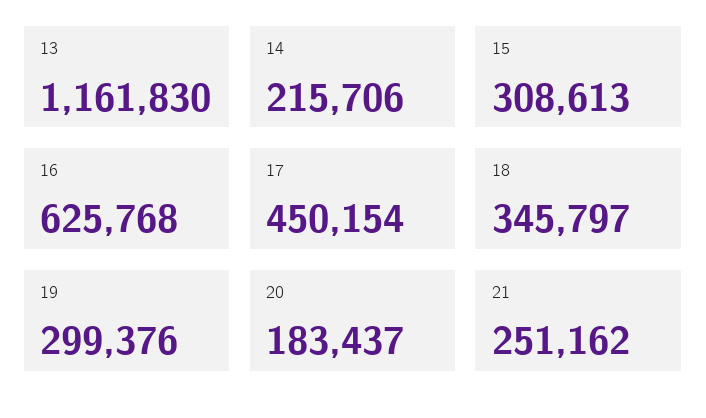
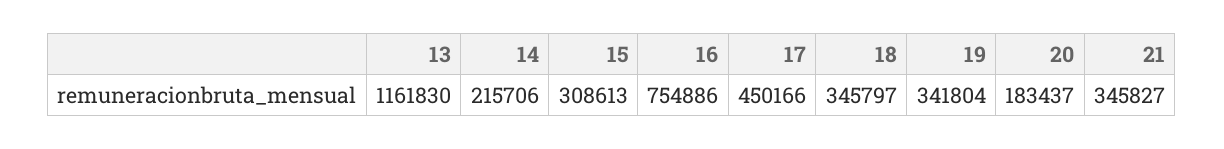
16: 625768 -> 754886
17: 450154 -> 450166
19: 299376 -> 341804
21: 251162 -> 345827

